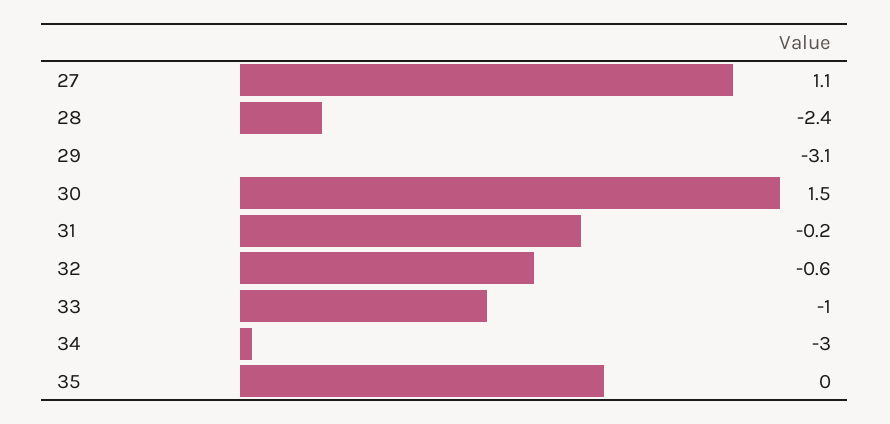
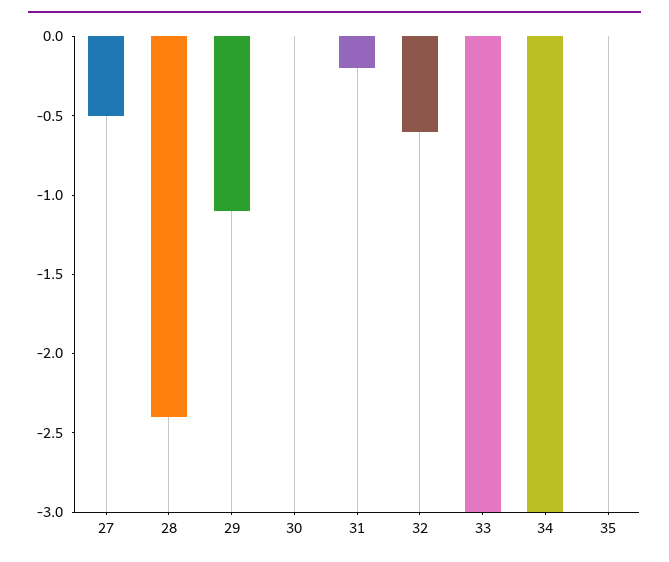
27: 1.1 -> -0.5
29: -3.1 -> -1.1
30: 1.5 -> 0
33: -1 -> -3

